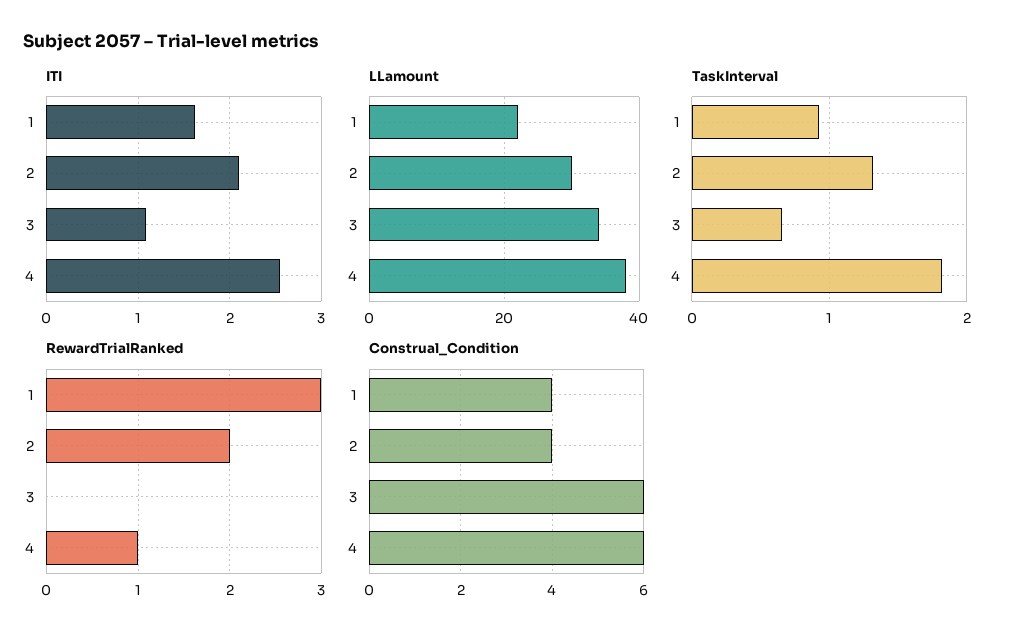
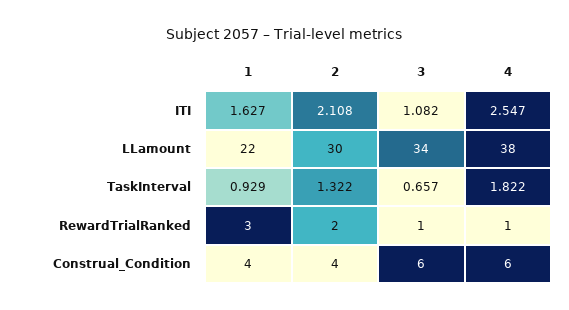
RewardTrialRanked, 3: 0 -> 1

